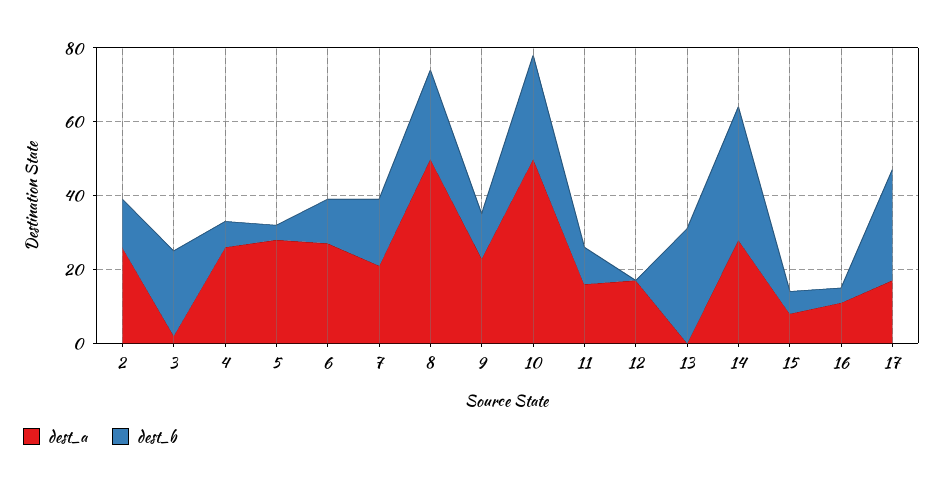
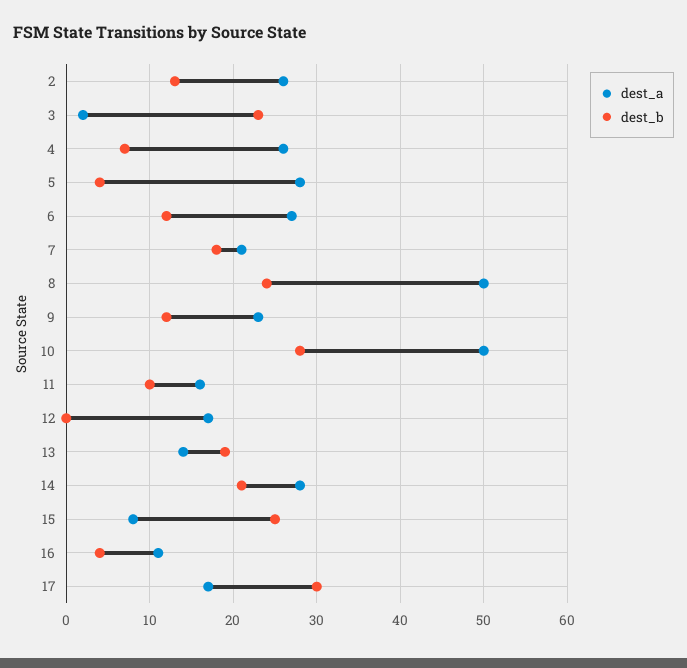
dest_a, 13: 0 -> 14
dest_b, 13: 30 -> 19
dest_b, 14: 35 -> 21
dest_b, 15: 5 -> 25

